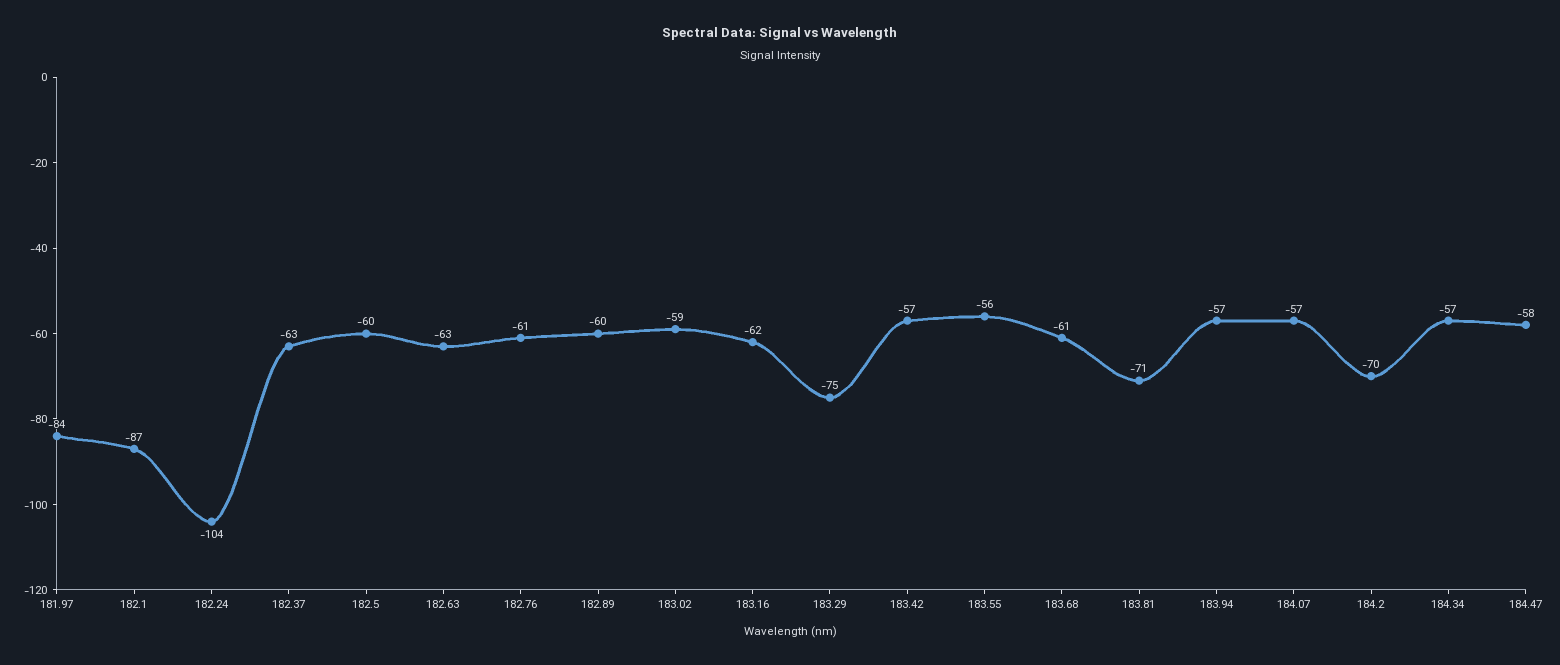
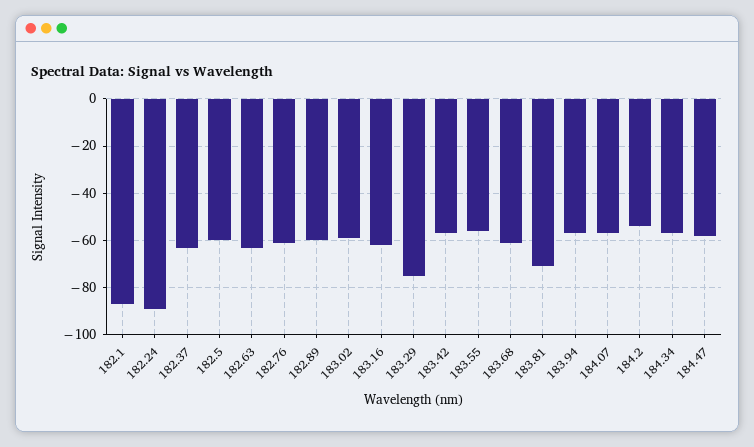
181.97: -84 -> none
182.24: -104 -> -90
184.2: -70 -> -55

